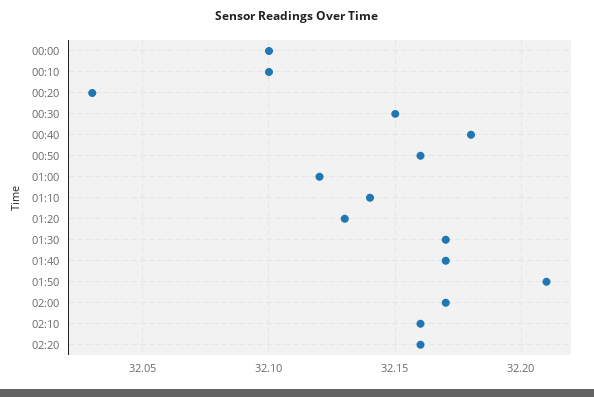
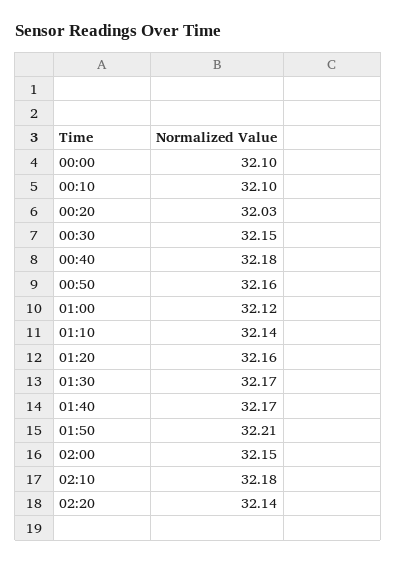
01:20: 32.13 -> 32.16
02:00: 32.17 -> 32.15
02:10: 32.16 -> 32.18
02:20: 32.16 -> 32.14

